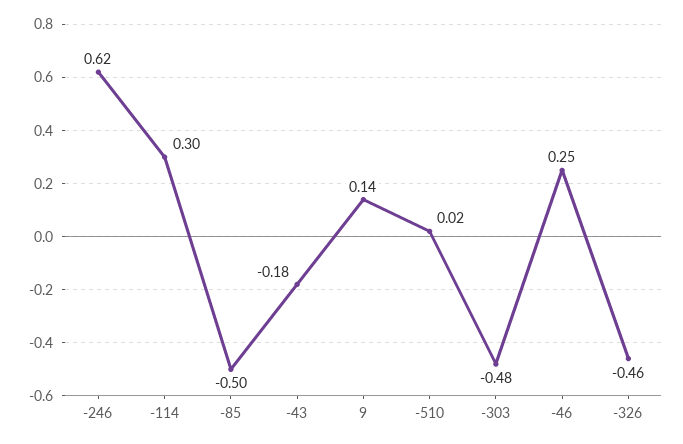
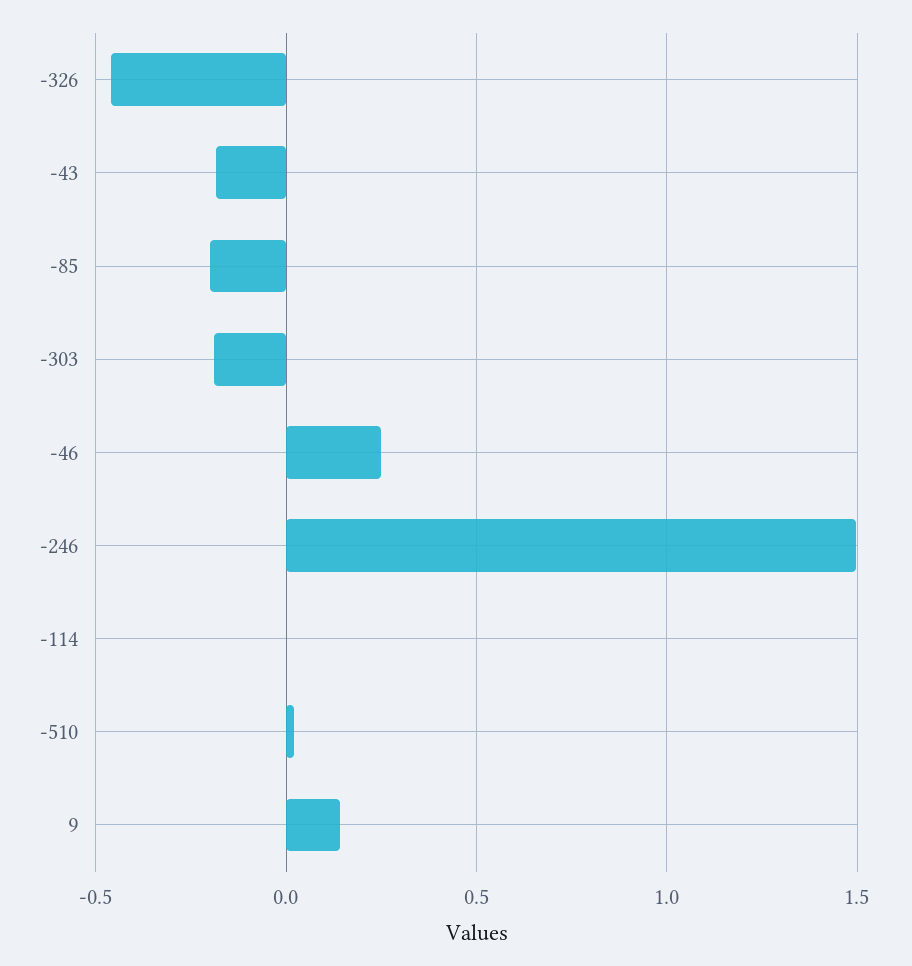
-246: 0.62 -> 1.5
-114: 0.3 -> 0
-85: -0.5 -> -0.2
-303: -0.48 -> -0.2

